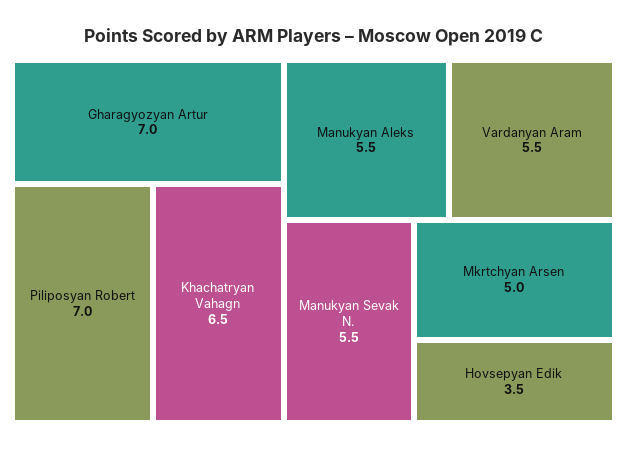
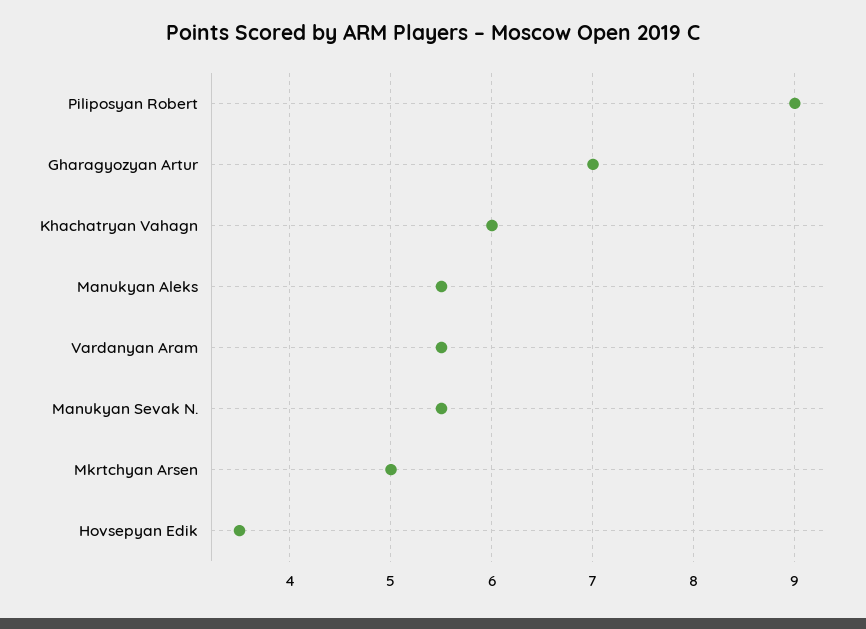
Piliposyan Robert: 7 -> 9
Khachatryan Vahagn: 6.5 -> 6

